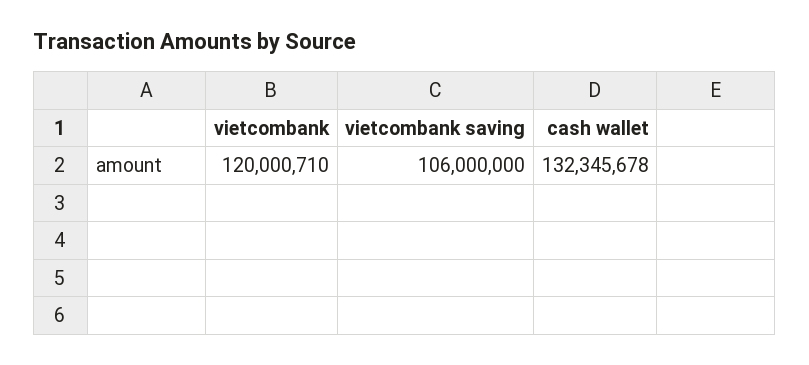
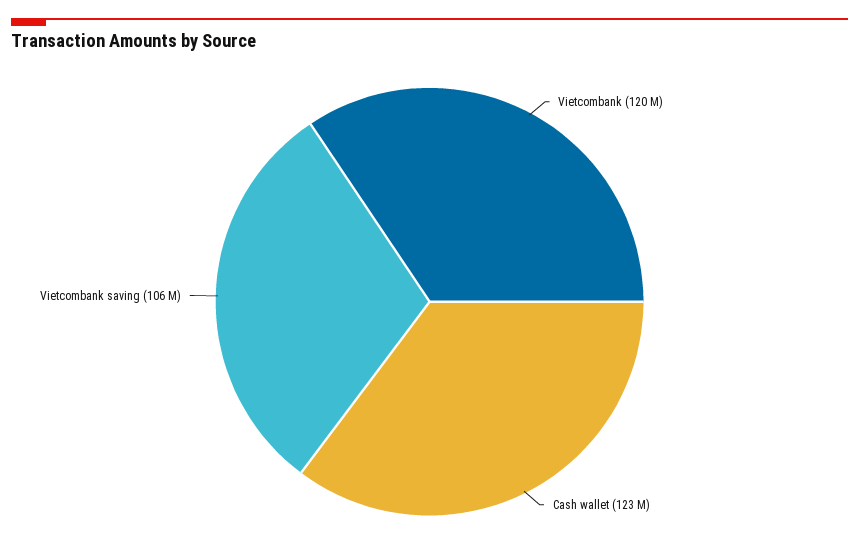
cash wallet: 132345678 -> 123000000

